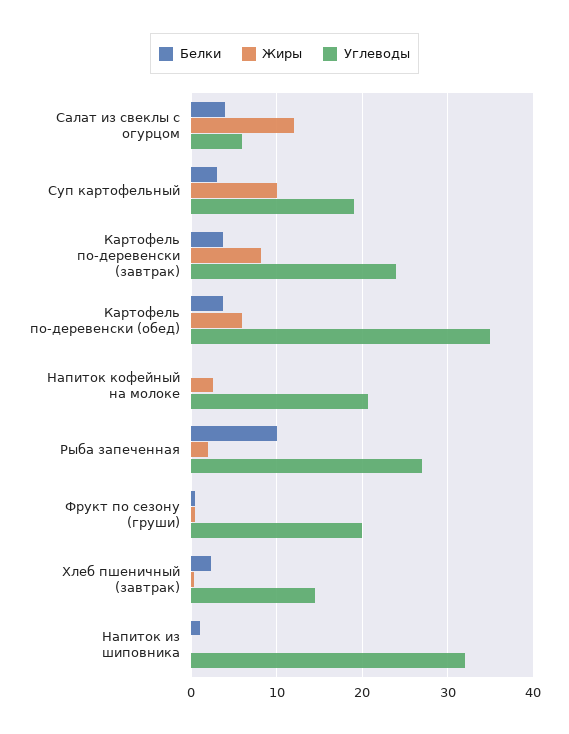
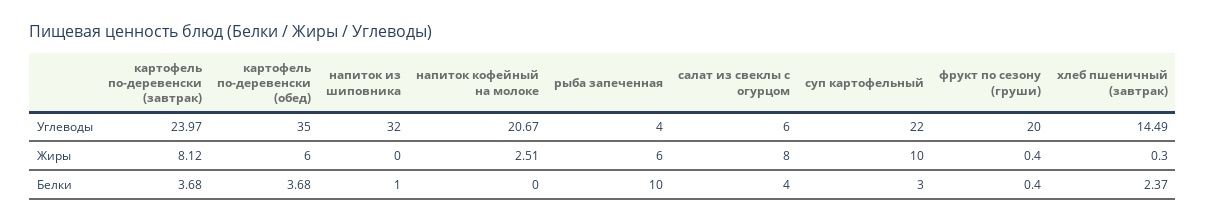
Жиры, Салат из свеклы с огурцом: 12 -> 8
Углеводы, Суп картофельный: 19 -> 22
Жиры, Рыба запеченная: 2 -> 6
Углеводы, Рыба запеченная: 27 -> 4

